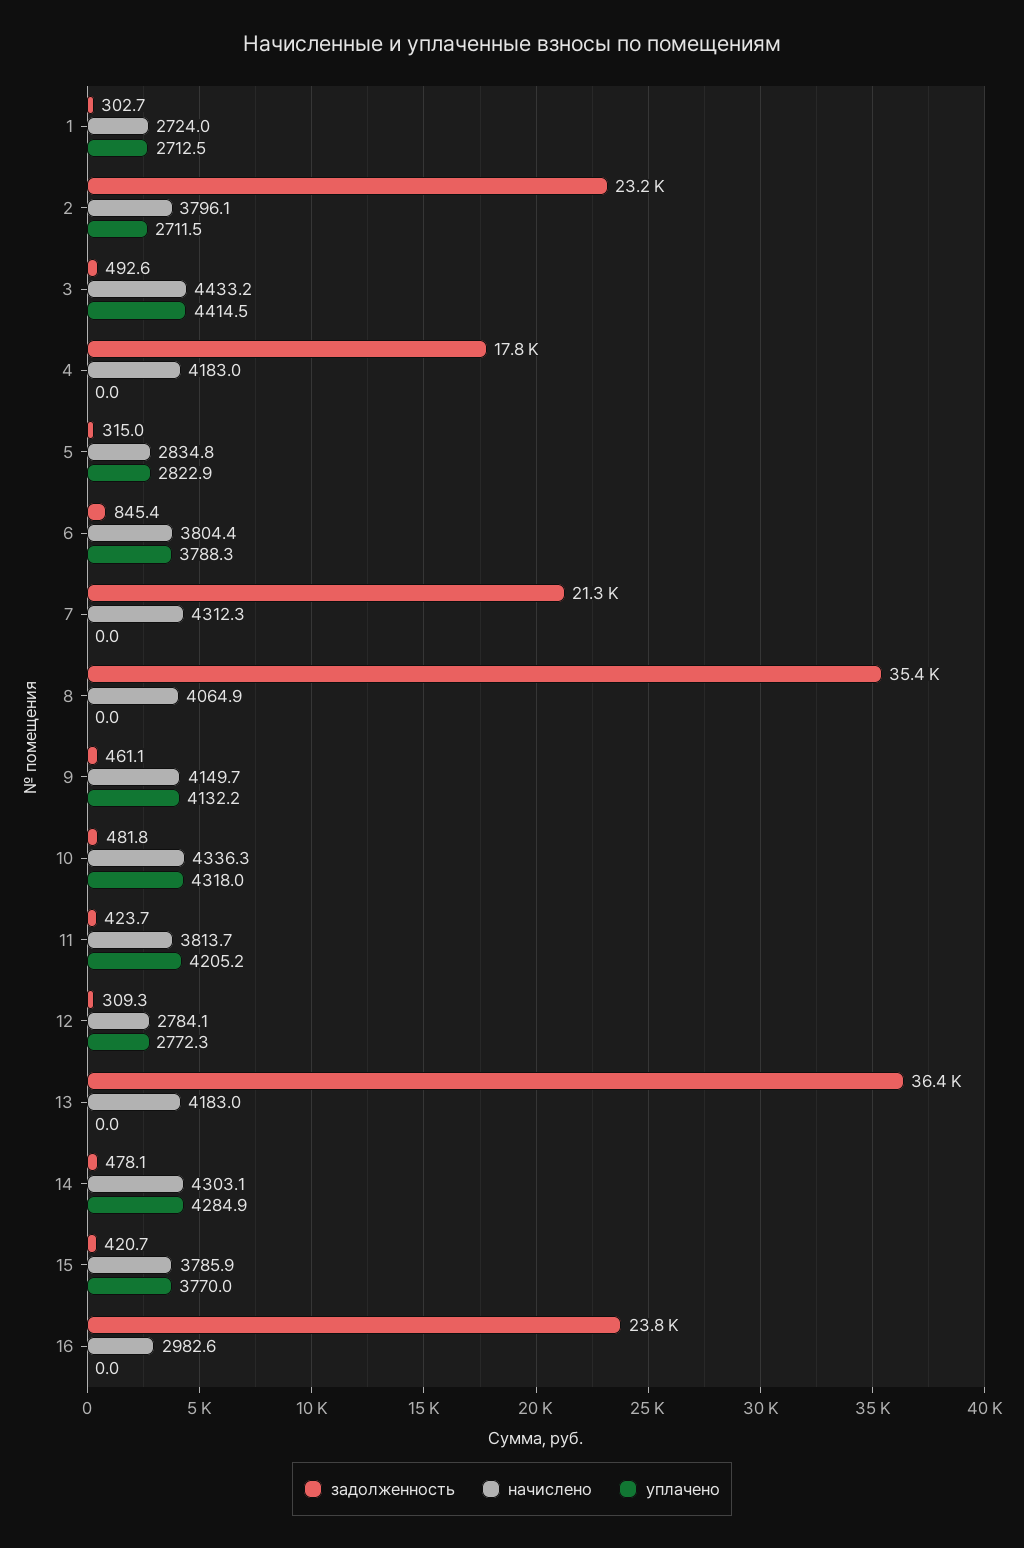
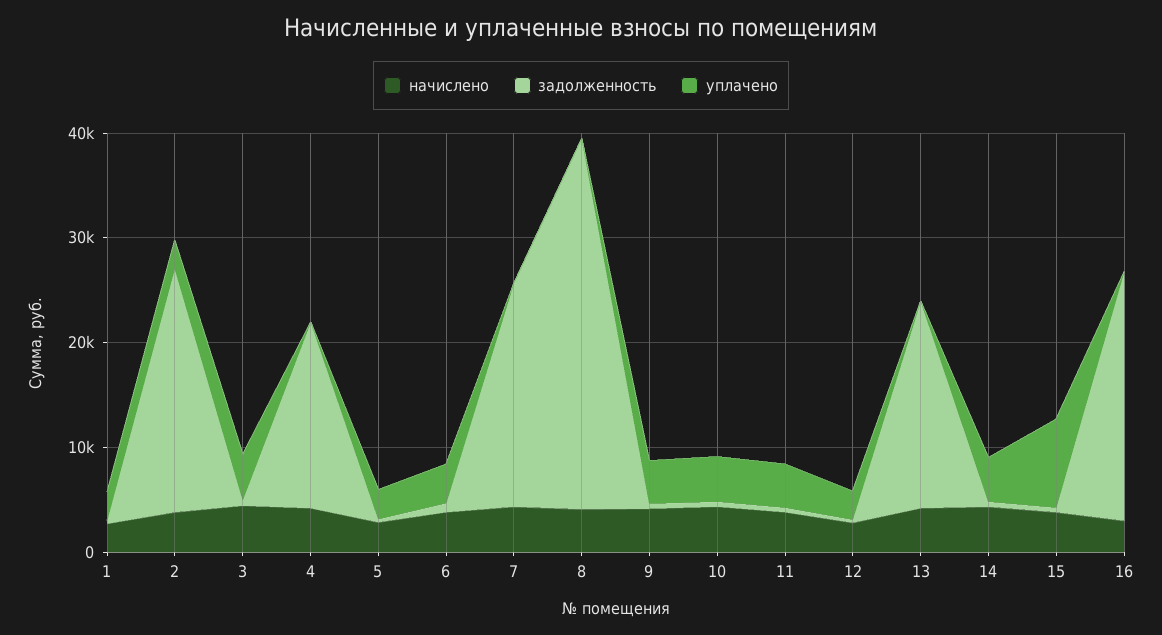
задолженность, 13: 36400 -> 20000
уплачено, 15: 3770 -> 8000

